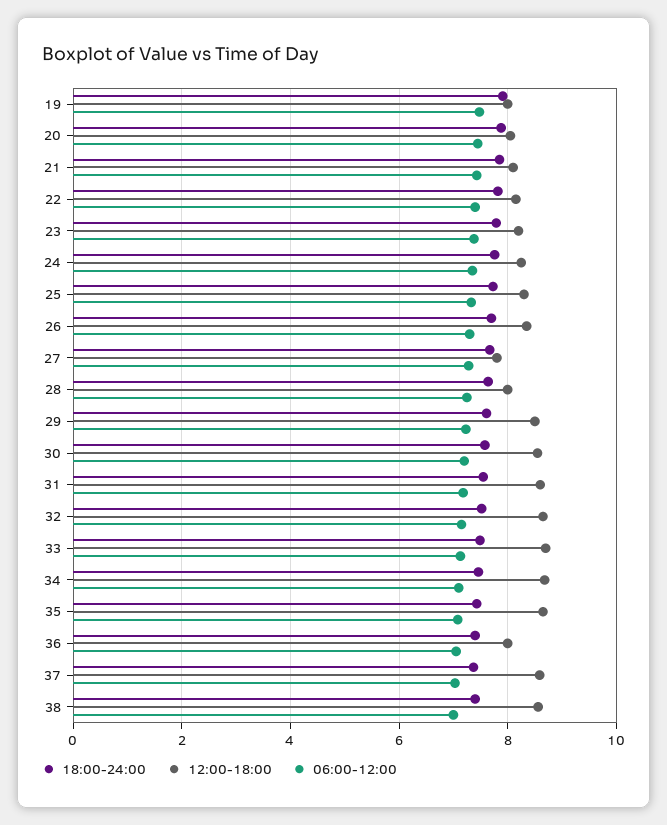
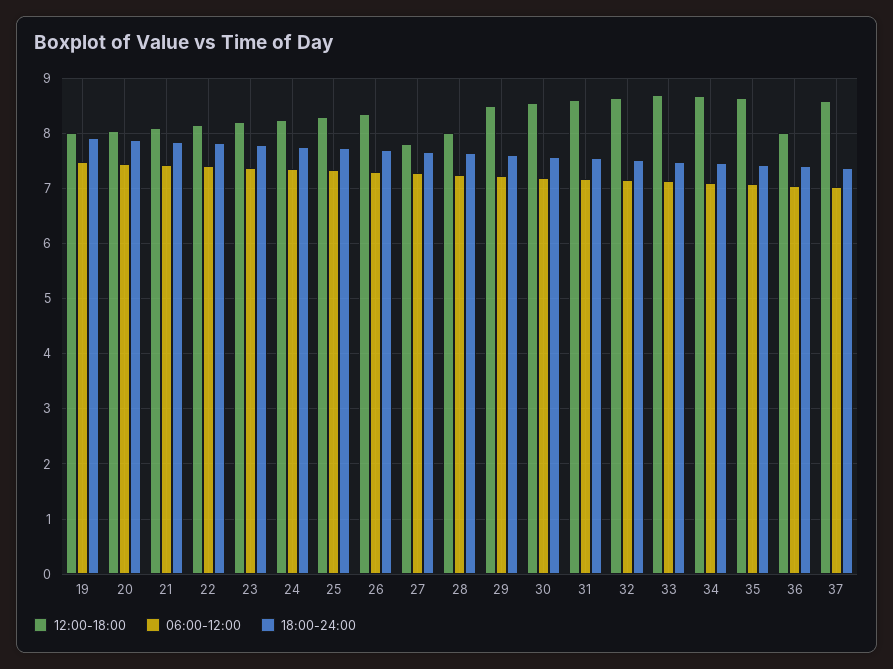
18:00-24:00, 38: 7.4 -> none
12:00-18:00, 38: 8.6 -> none
06:00-12:00, 38: 7 -> none

